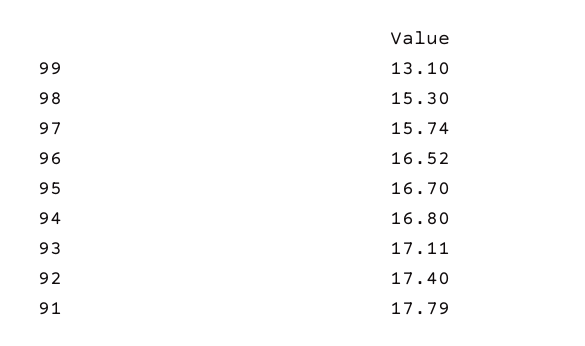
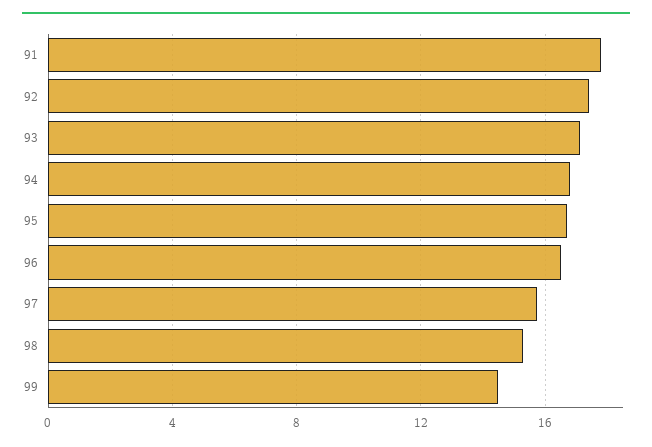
99: 13.1 -> 14.5

